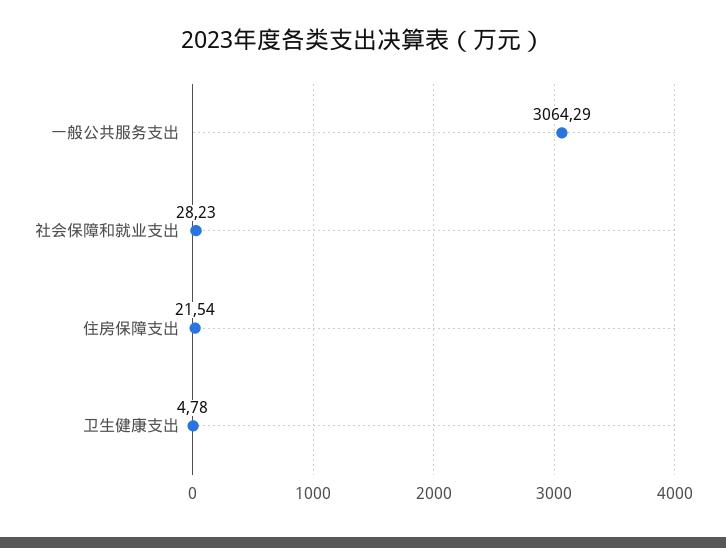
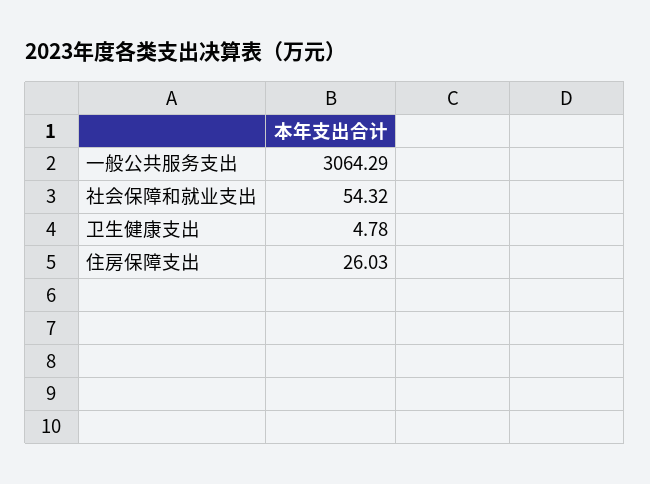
社会保障和就业支出: 28.23 -> 54.32
住房保障支出: 21.54 -> 26.03

